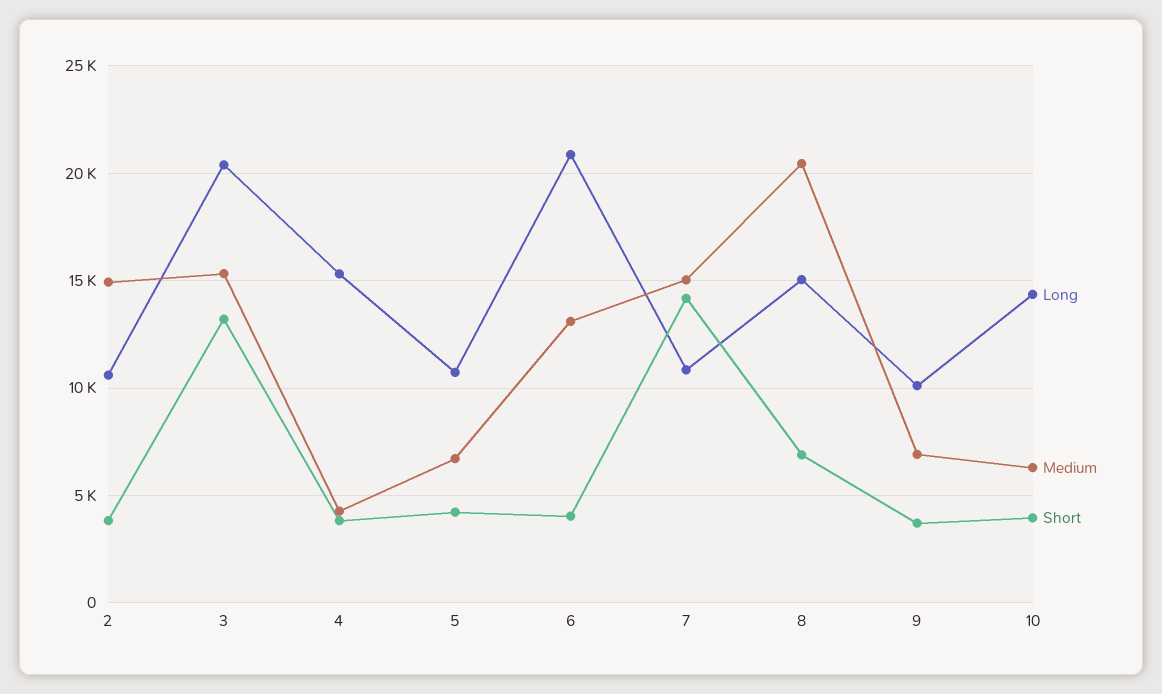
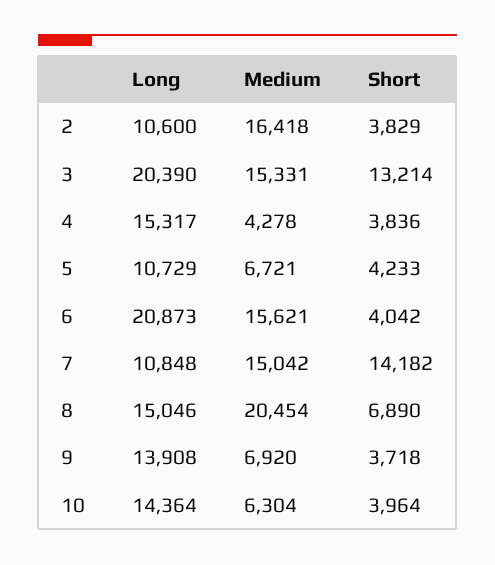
Medium, 2: 15000 -> 16418
Medium, 6: 13000 -> 15621
Long, 9: 10000 -> 13908

